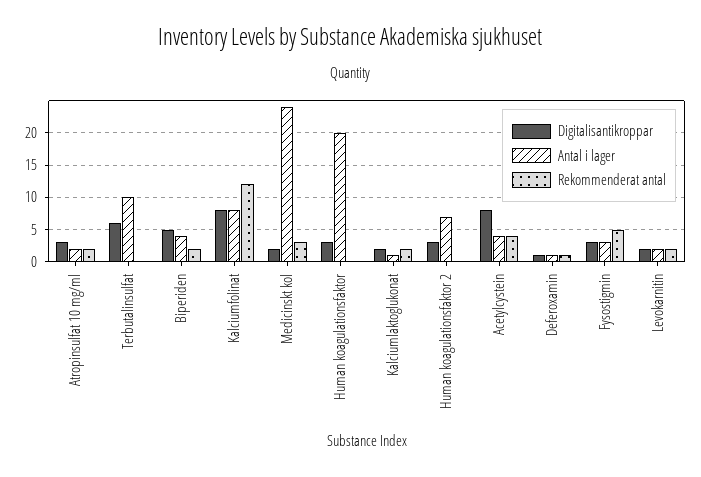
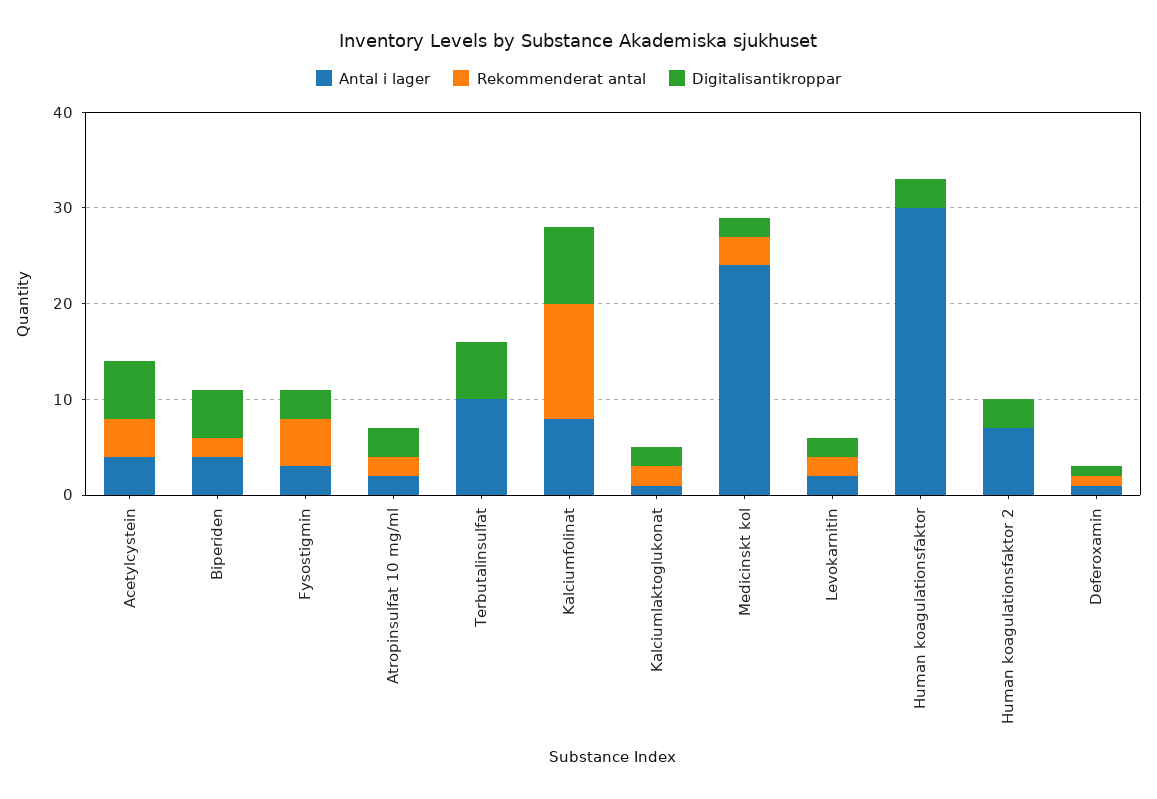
Antal i lager, Human koagulationsfaktor: 20 -> 30
Digitalisantikroppar, Acetylcystein: 8 -> 6

